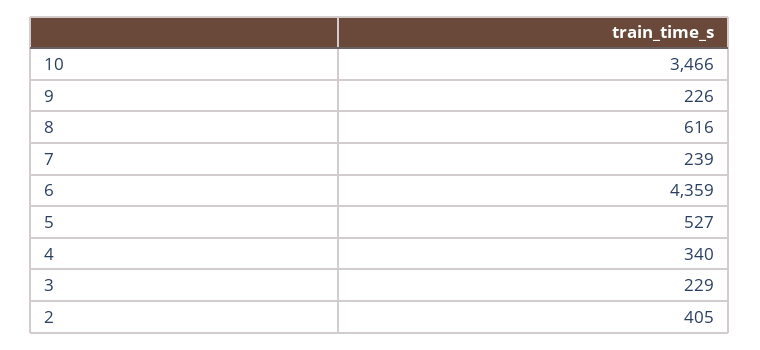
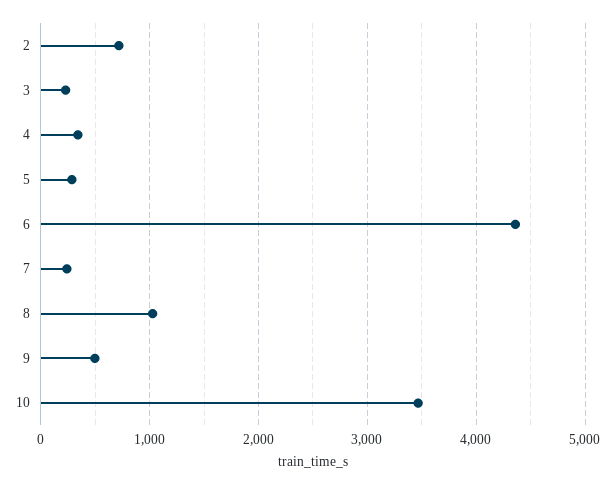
9: 226 -> 500
8: 616 -> 1000
5: 527 -> 300
2: 405 -> 700

